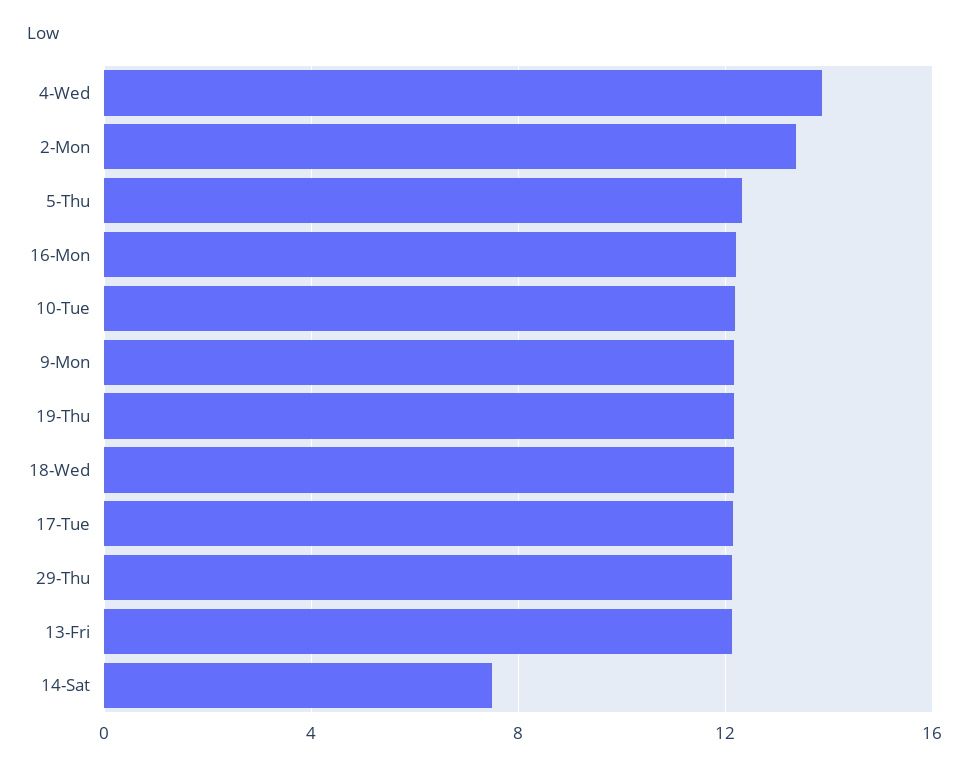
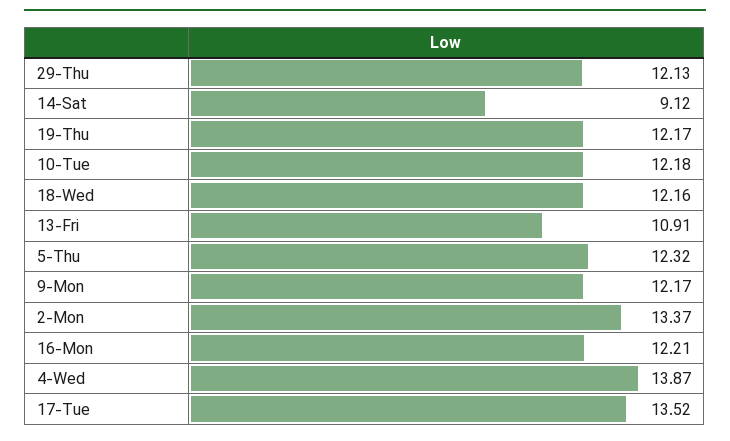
17-Tue: 12 -> 13.52
13-Fri: 12 -> 10.91
14-Sat: 7.5 -> 9.12

